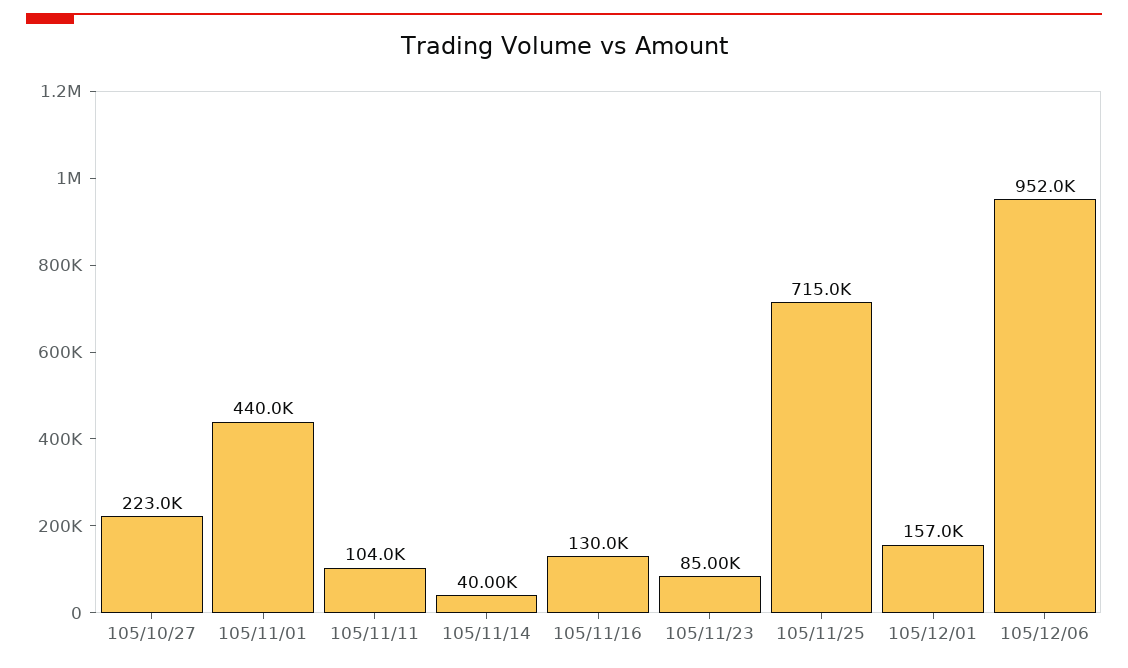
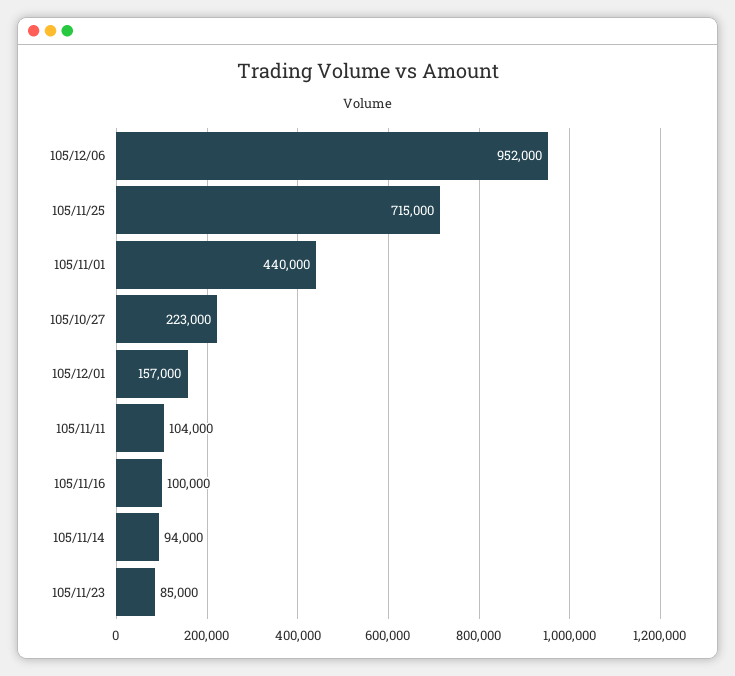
105/11/14: 40000 -> 94000
105/11/16: 130000 -> 100000

